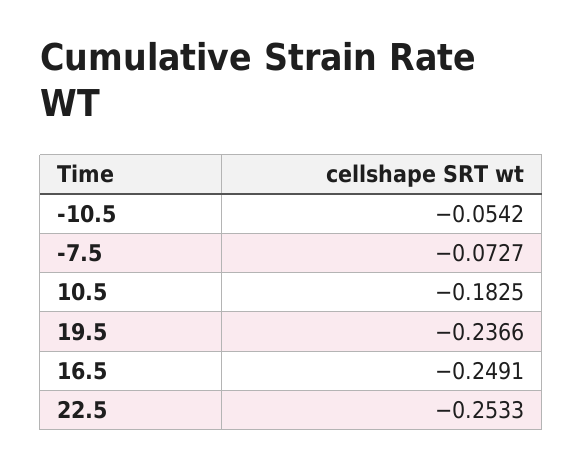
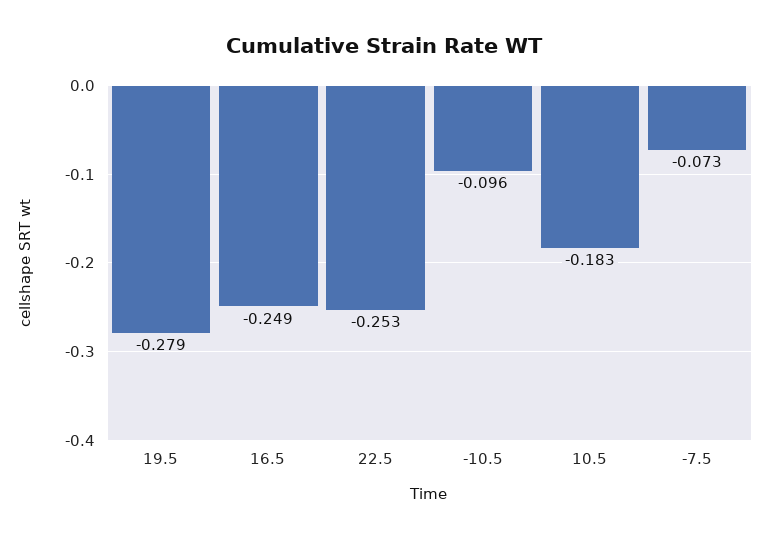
-10.5: -0.0542 -> -0.096
19.5: -0.2366 -> -0.279

